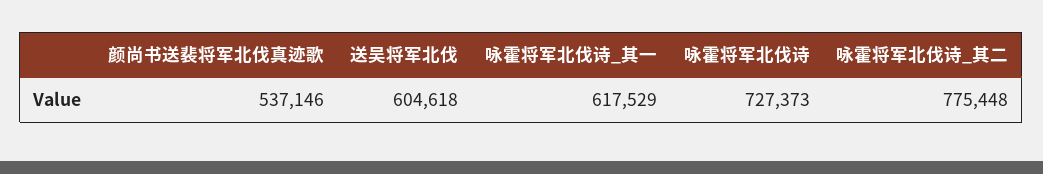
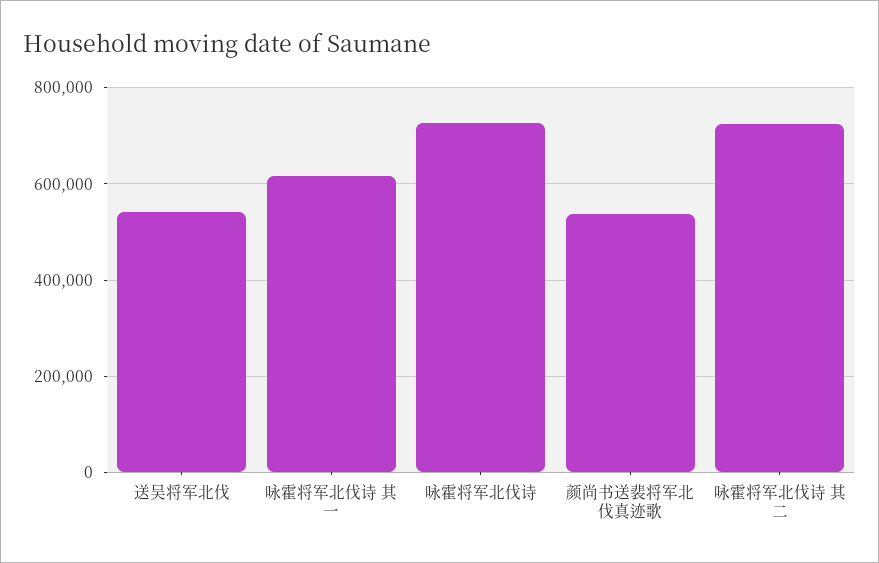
送吴将军北伐: 604618 -> 540000
咏霍将军北伐诗_其二: 775448 -> 720000

